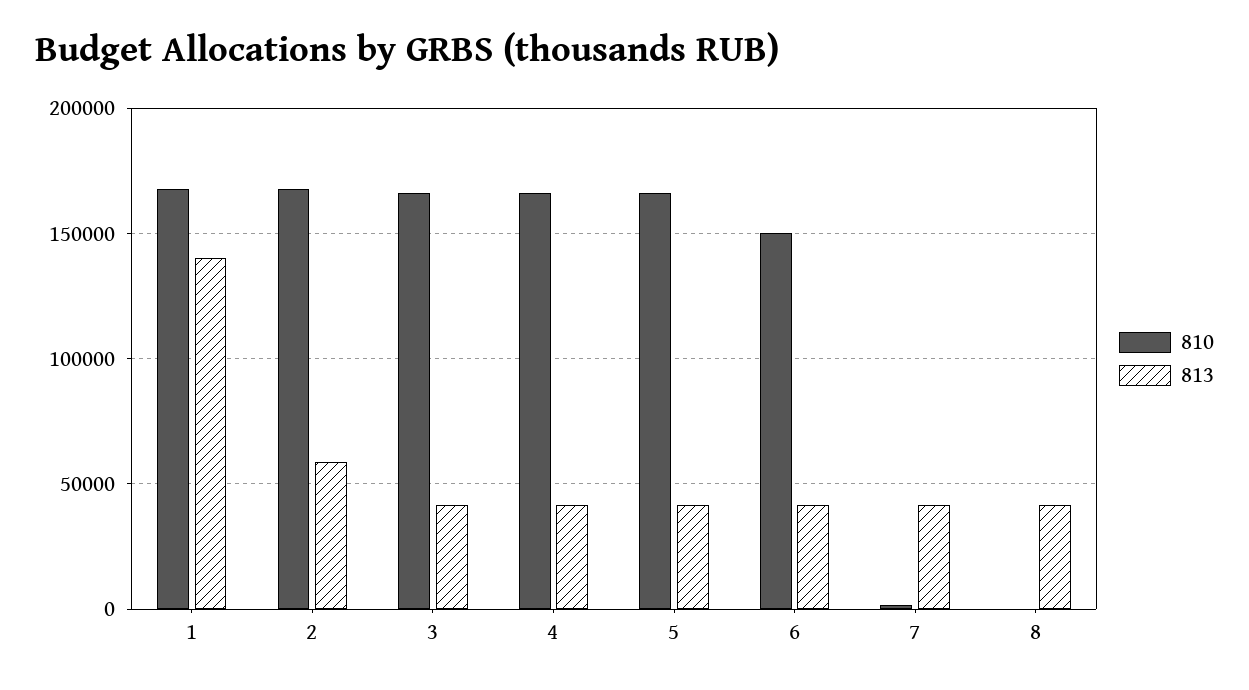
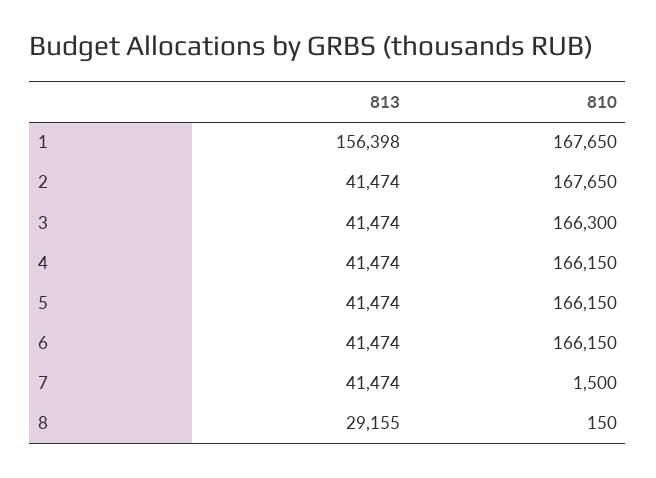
813, 1: 140000 -> 156398
813, 2: 60000 -> 41474
810, 6: 150000 -> 166150
813, 8: 40000 -> 29155

